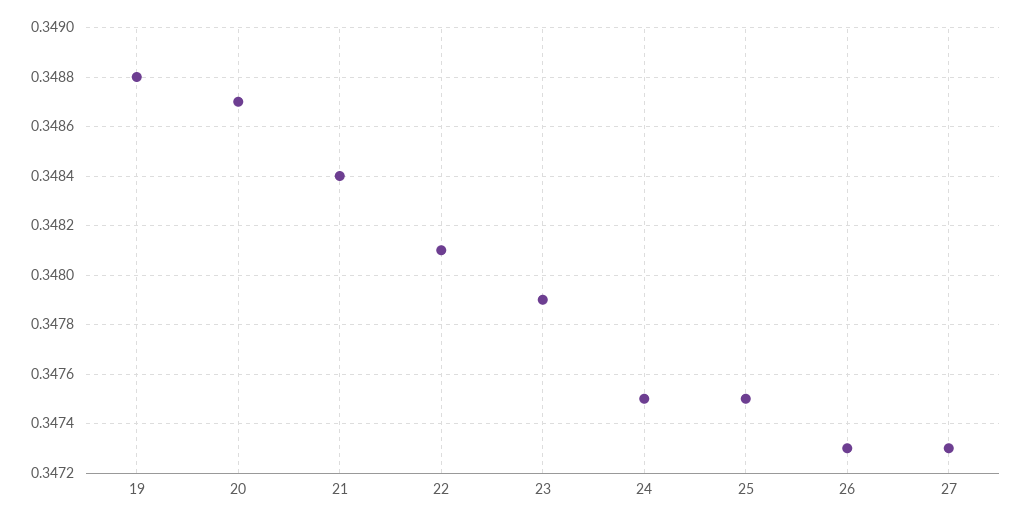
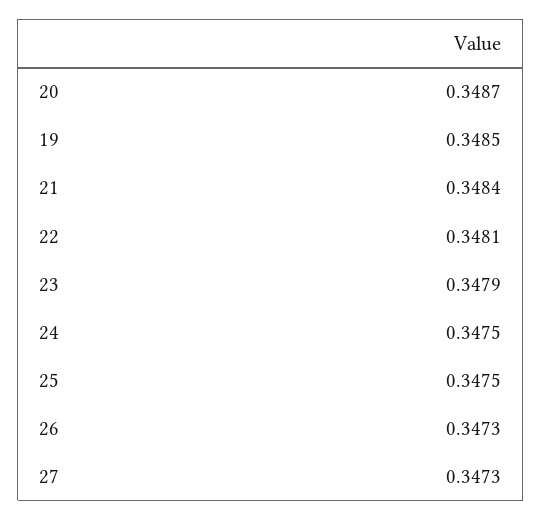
19: 0.3488 -> 0.3485

